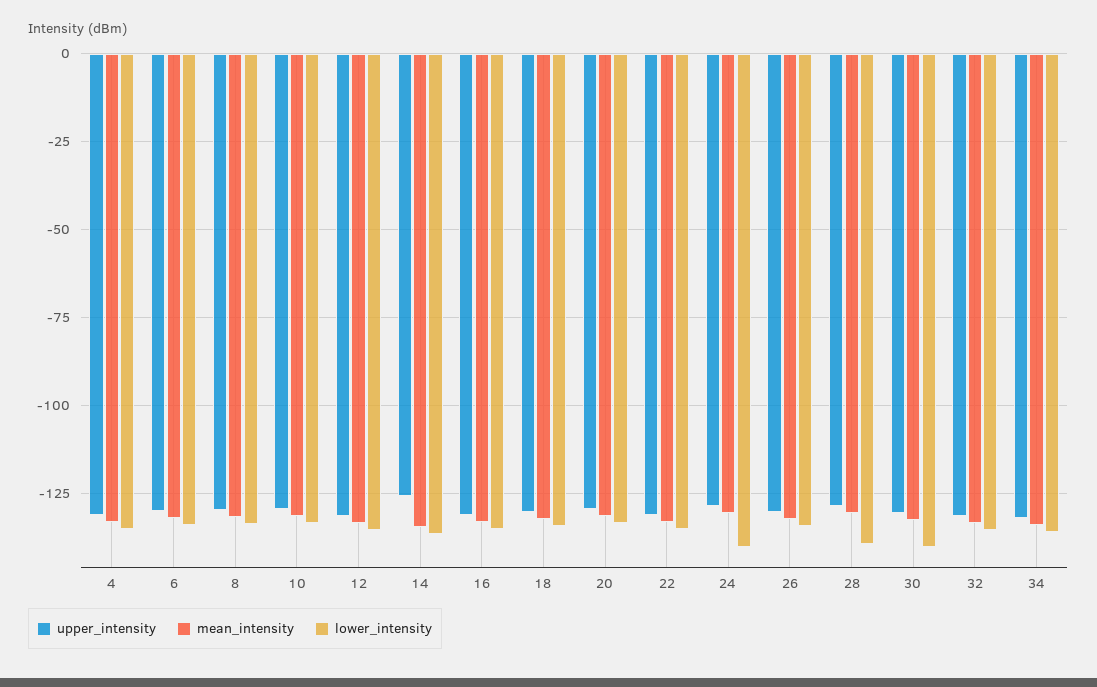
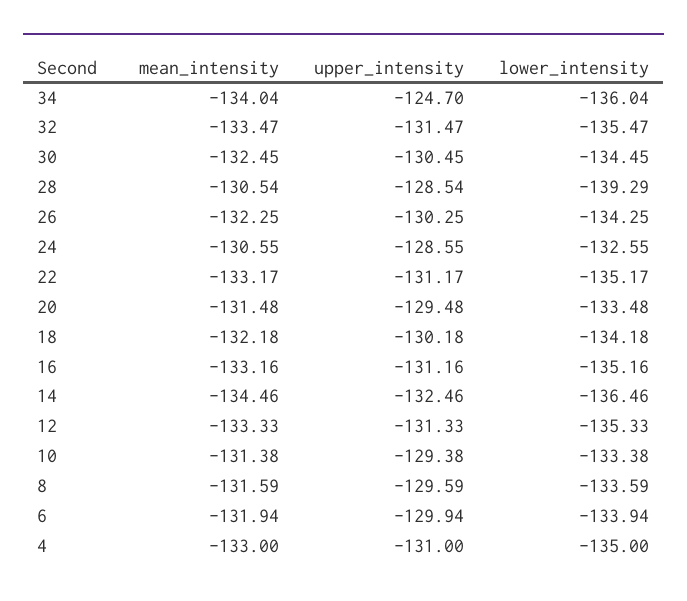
upper_intensity, 14: -125 -> -132.46
lower_intensity, 24: -140 -> -132.55
lower_intensity, 30: -140 -> -134.45
upper_intensity, 34: -132.5 -> -124.7

